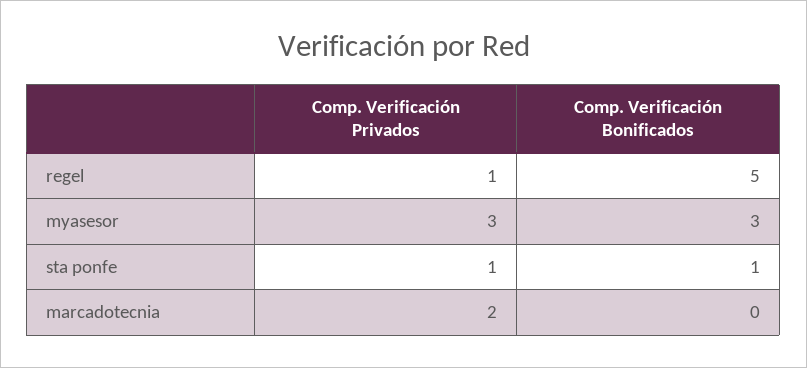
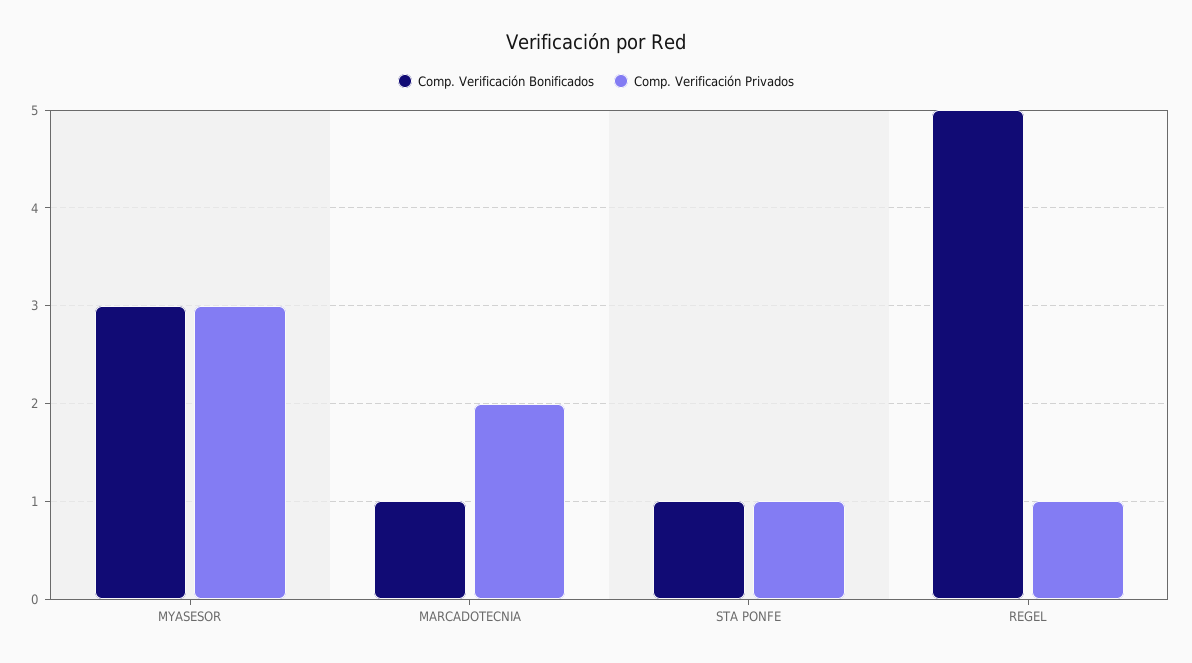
Comp. Verificación Bonificados, marcadotecnia: 0 -> 1

